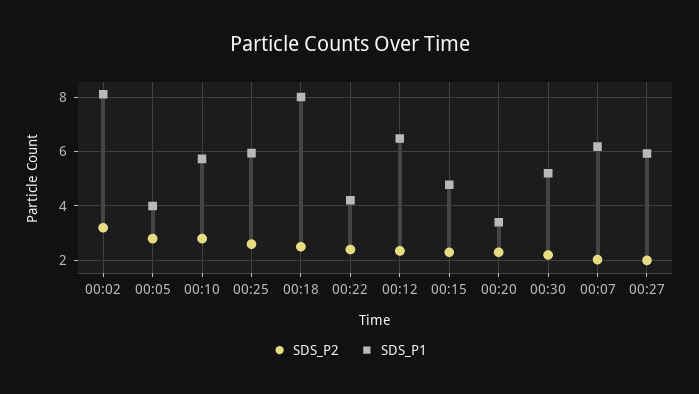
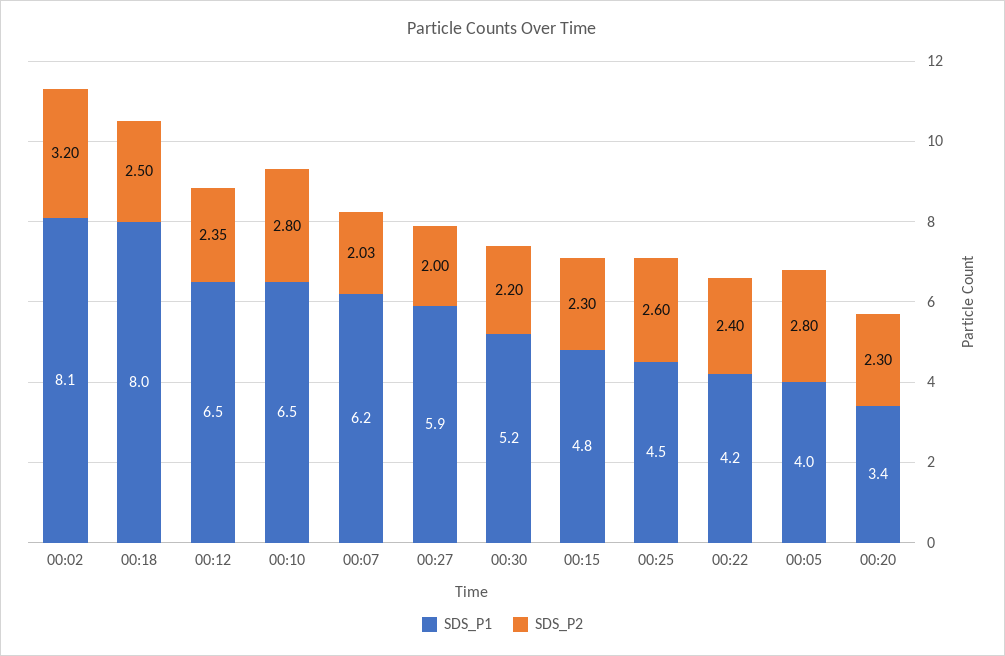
SDS_P1, 00:10: 5.75 -> 6.5
SDS_P1, 00:25: 6 -> 4.5

